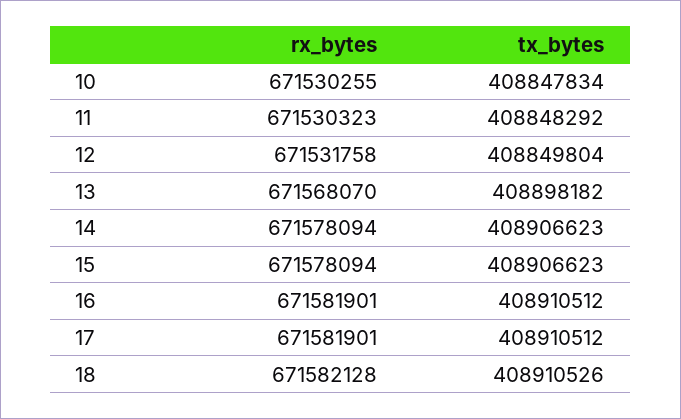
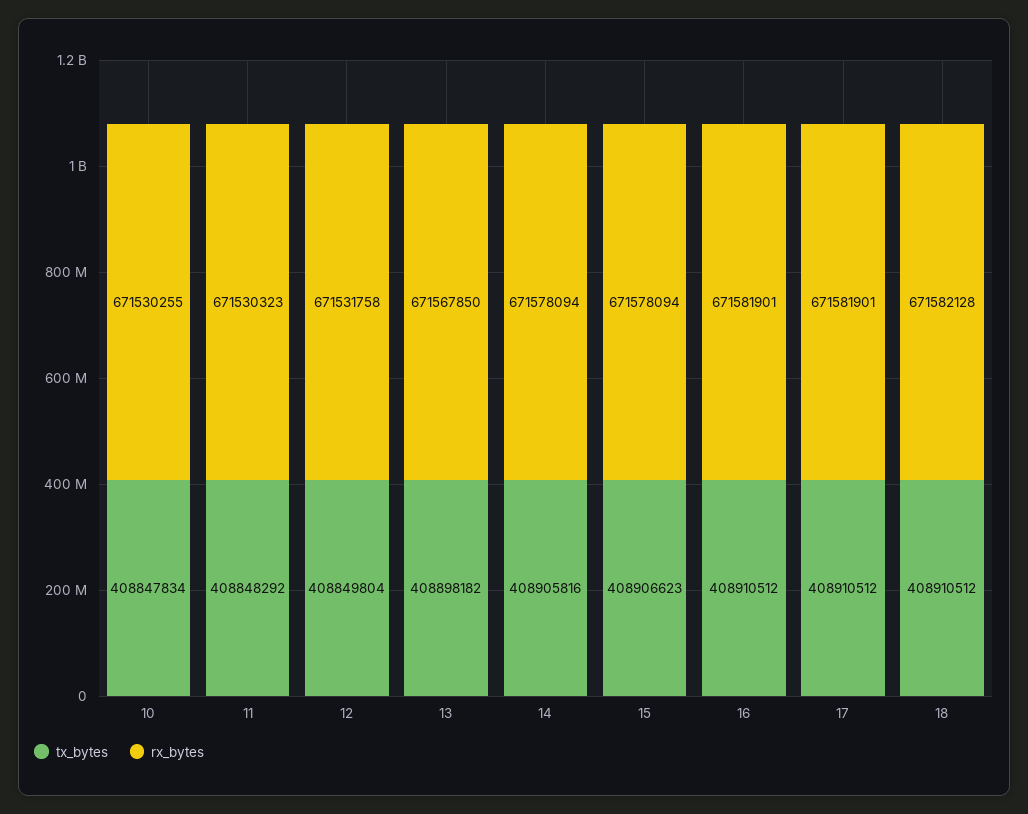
rx_bytes, 13: 671568070 -> 671567850
tx_bytes, 14: 408906623 -> 408905816
tx_bytes, 18: 408910526 -> 408910512

